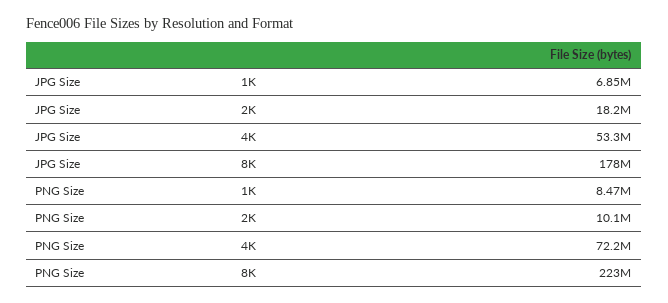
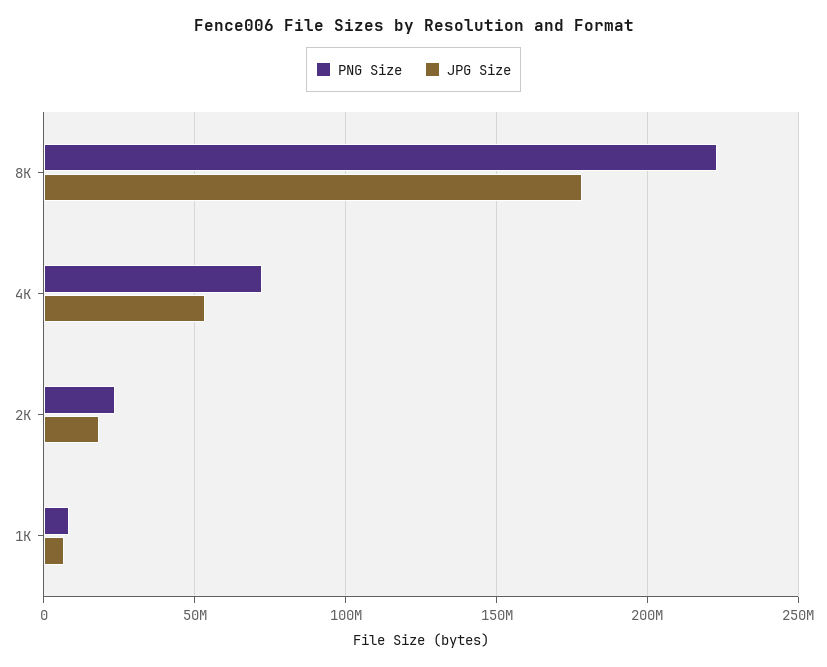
PNG Size, 2K: 10100000 -> 25000000

